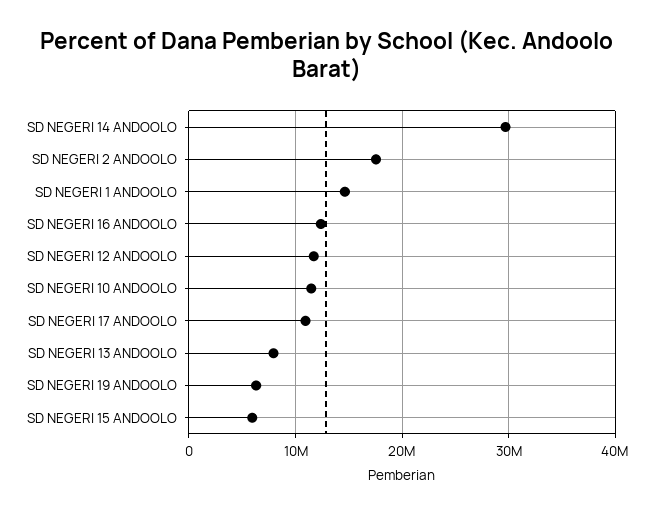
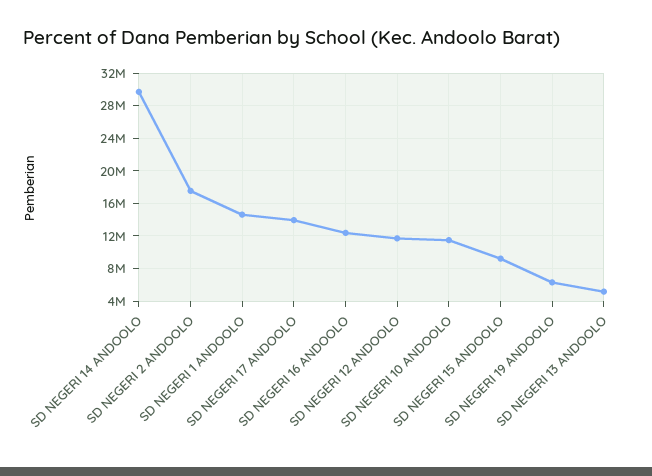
SD NEGERI 17 ANDOOLO: 11000000 -> 14000000
SD NEGERI 13 ANDOOLO: 8000000 -> 5000000
SD NEGERI 15 ANDOOLO: 6000000 -> 9000000

